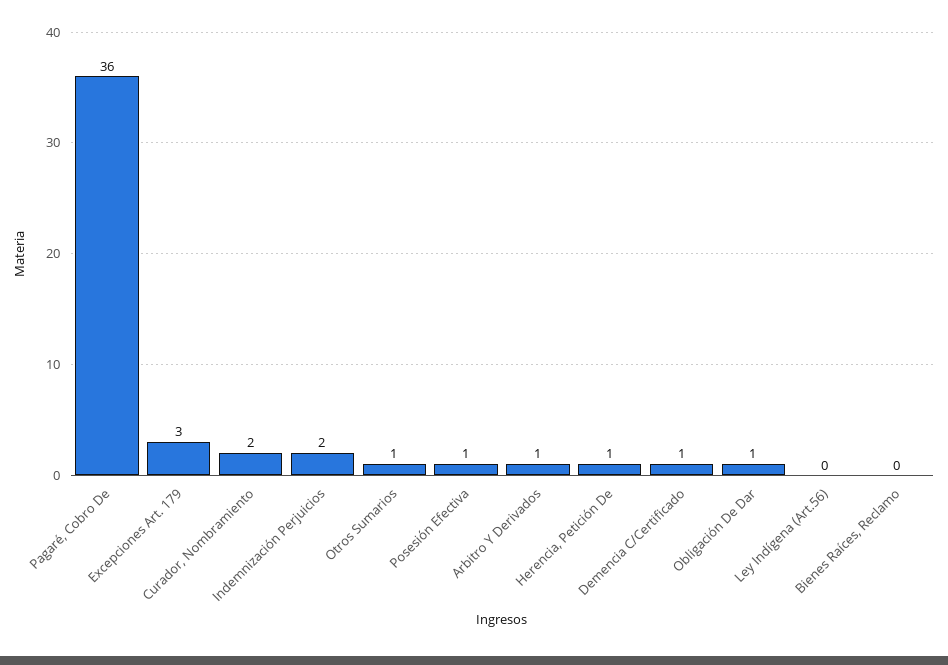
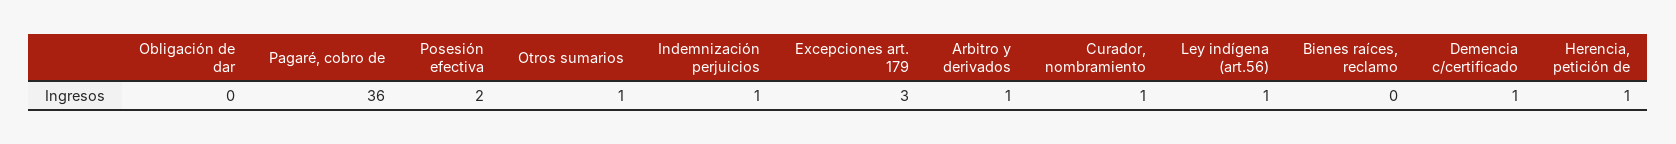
Curador, Nombramiento: 2 -> 1
Indemnización Perjuicios: 2 -> 1
Posesión Efectiva: 1 -> 2
Obligación De Dar: 1 -> 0
Ley Indígena (Art.56): 0 -> 1

